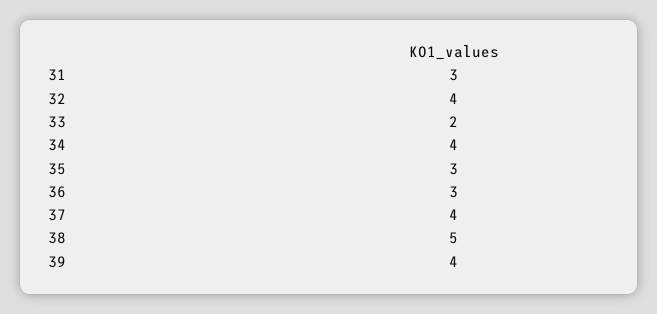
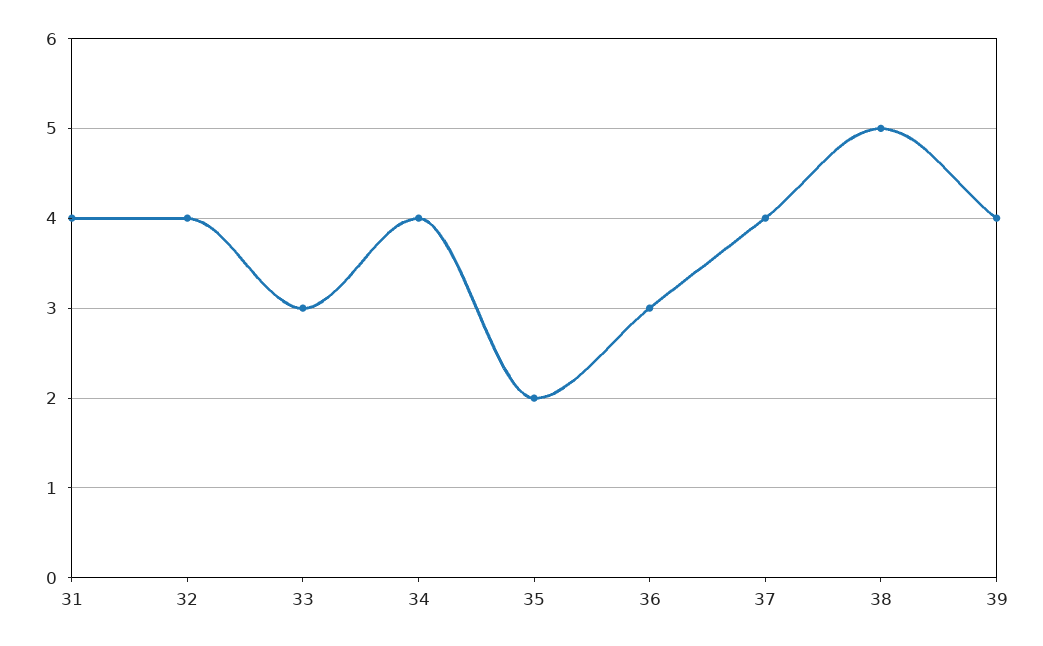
31: 3 -> 4
33: 2 -> 3
35: 3 -> 2

